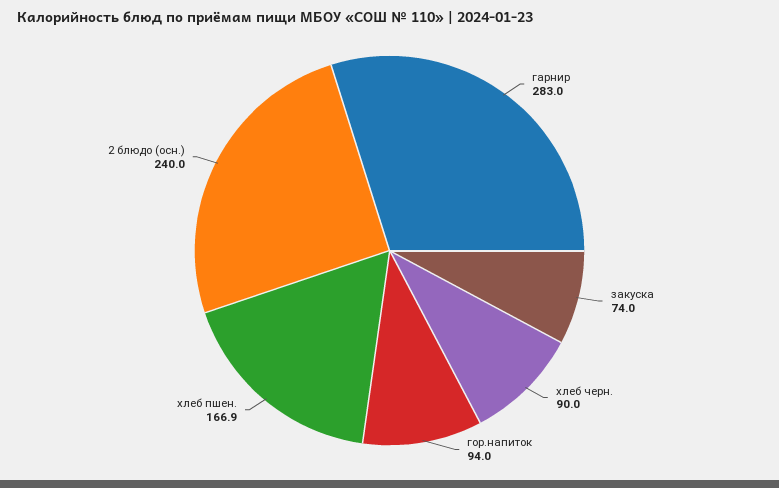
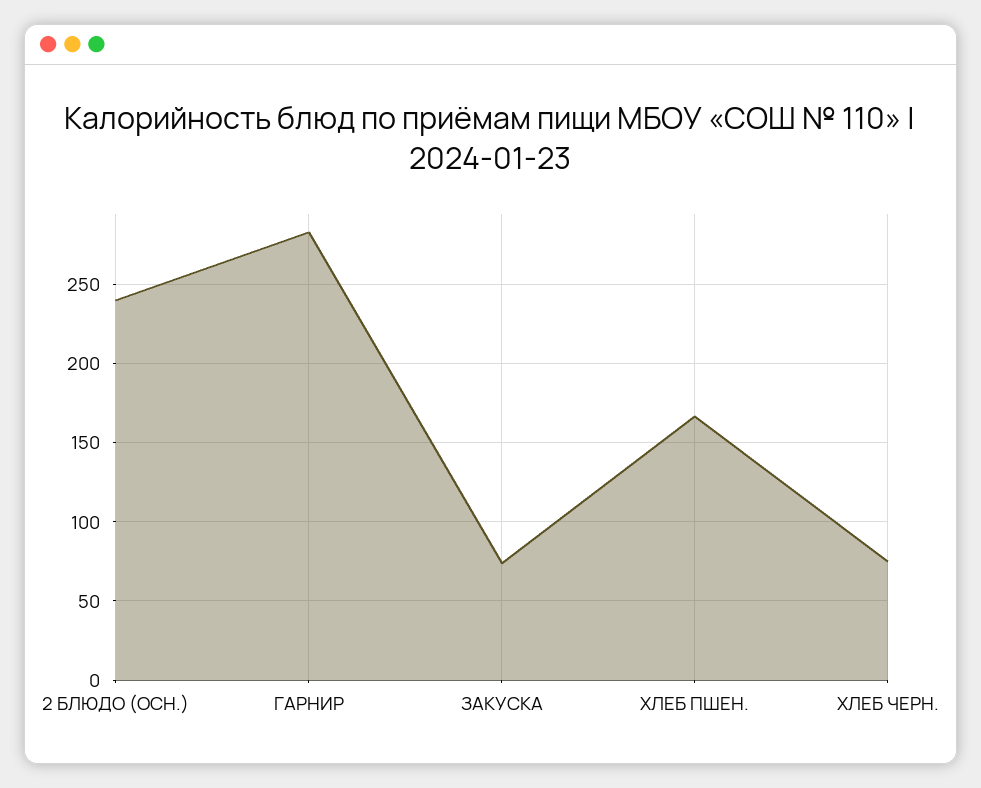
хлеб черн.: 90 -> 75
гор.напиток: 94 -> none

